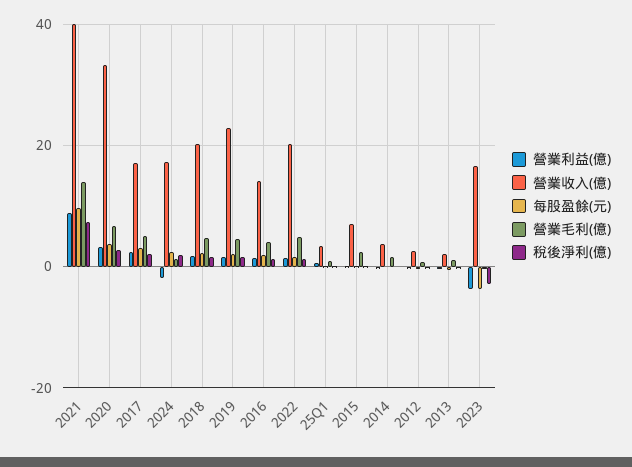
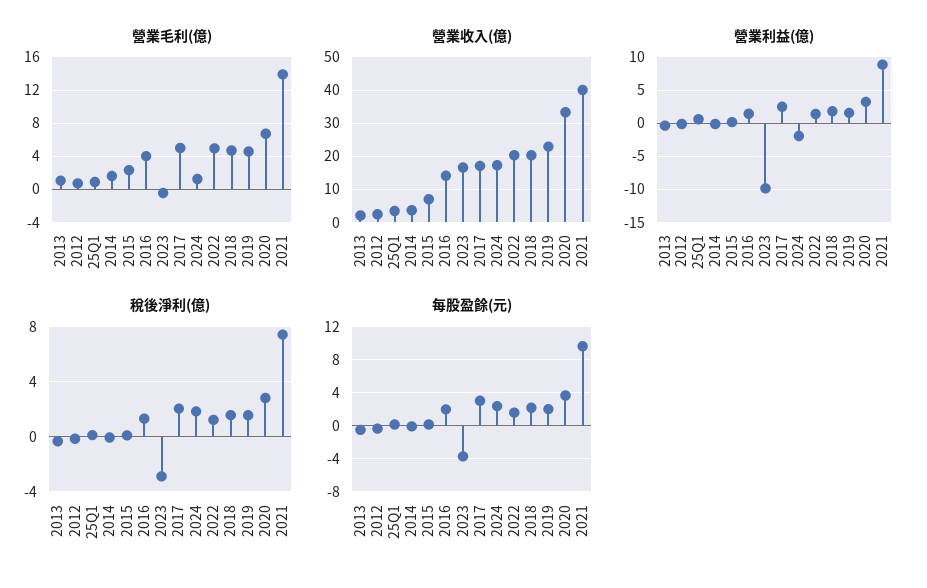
營業利益(億), 2023: -4 -> -10

